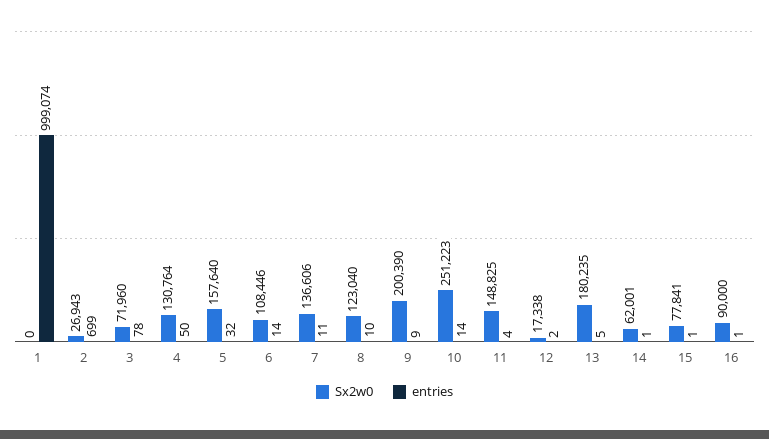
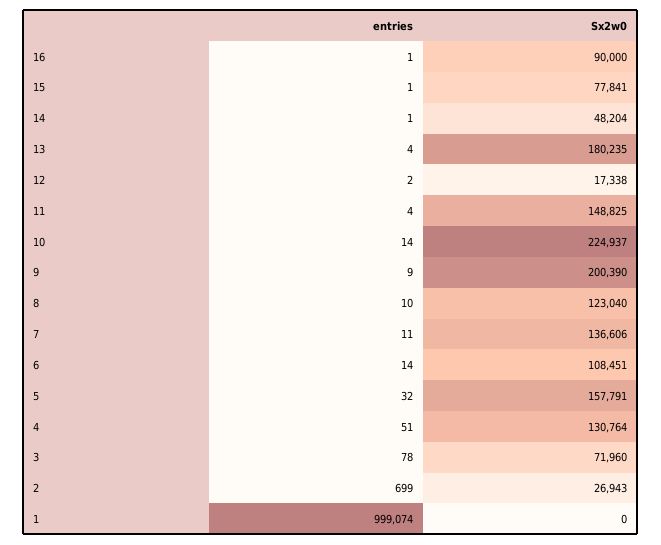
entries, 4: 50 -> 51
Sx2w0, 5: 157640 -> 157791
Sx2w0, 6: 108446 -> 108451
Sx2w0, 10: 251223 -> 224937
entries, 13: 5 -> 4
Sx2w0, 14: 62001 -> 48204

